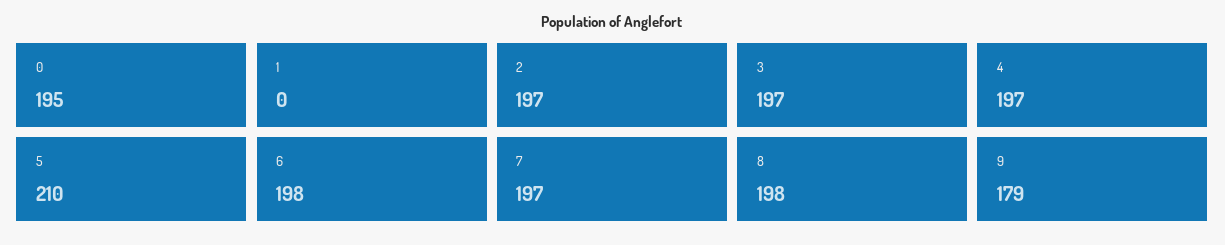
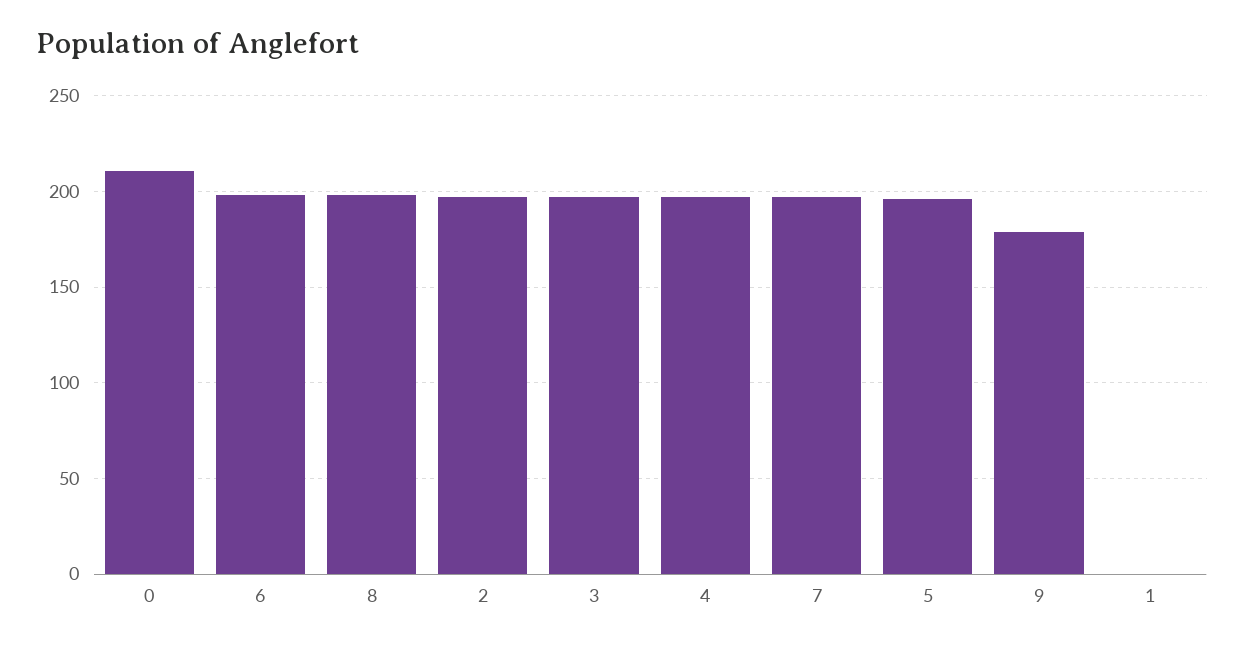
0: 195 -> 210
5: 210 -> 195

